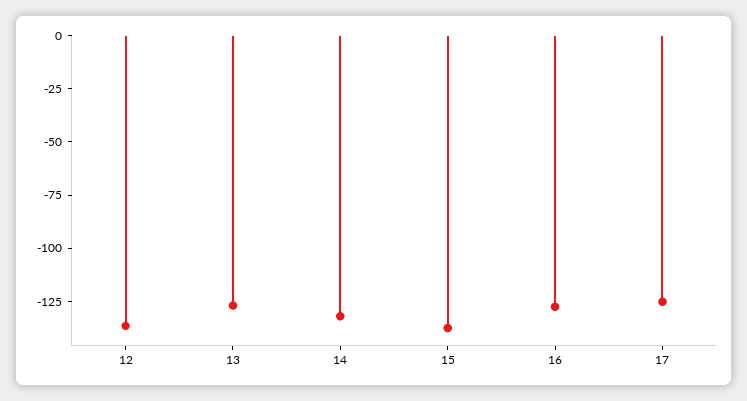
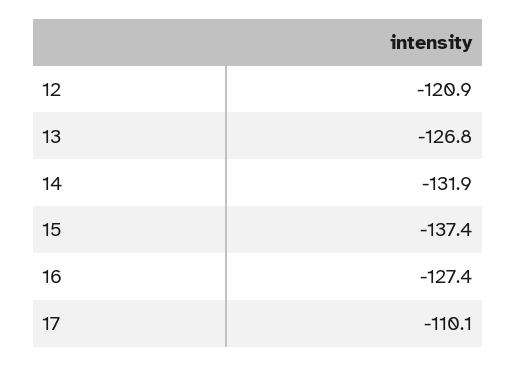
12: -135 -> -120.9
17: -125 -> -110.1

